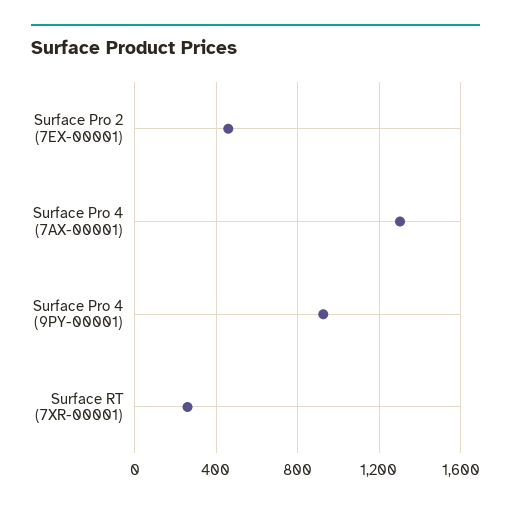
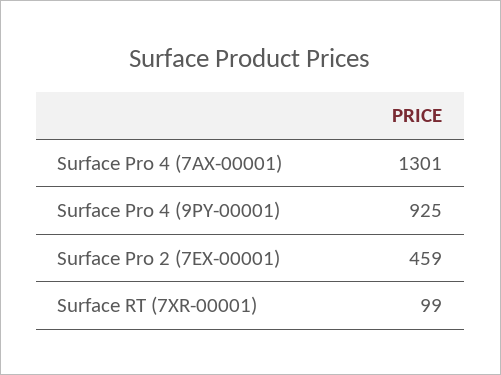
Surface RT (7XR-00001): 250 -> 99

